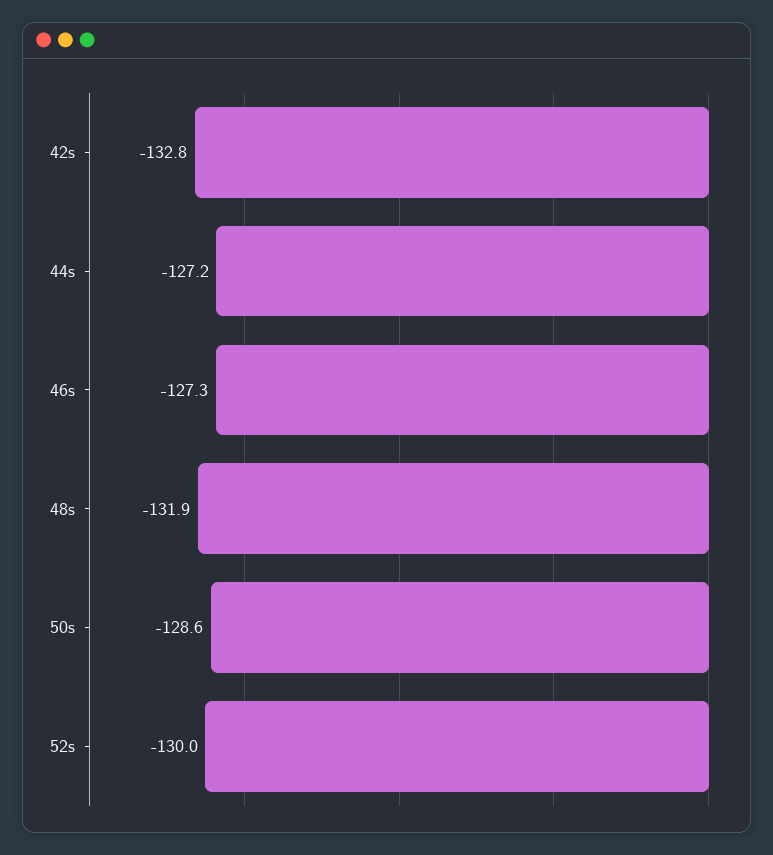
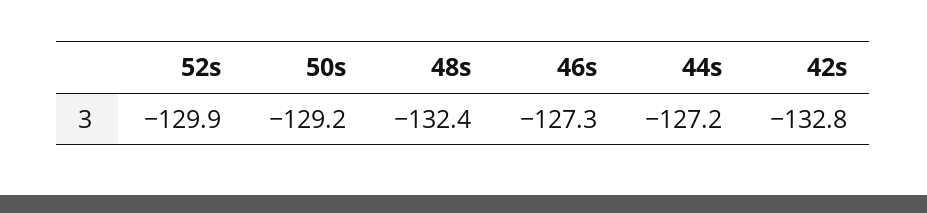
48s: -131.9 -> -132.4
50s: -128.6 -> -129.2
52s: -130 -> -129.9

